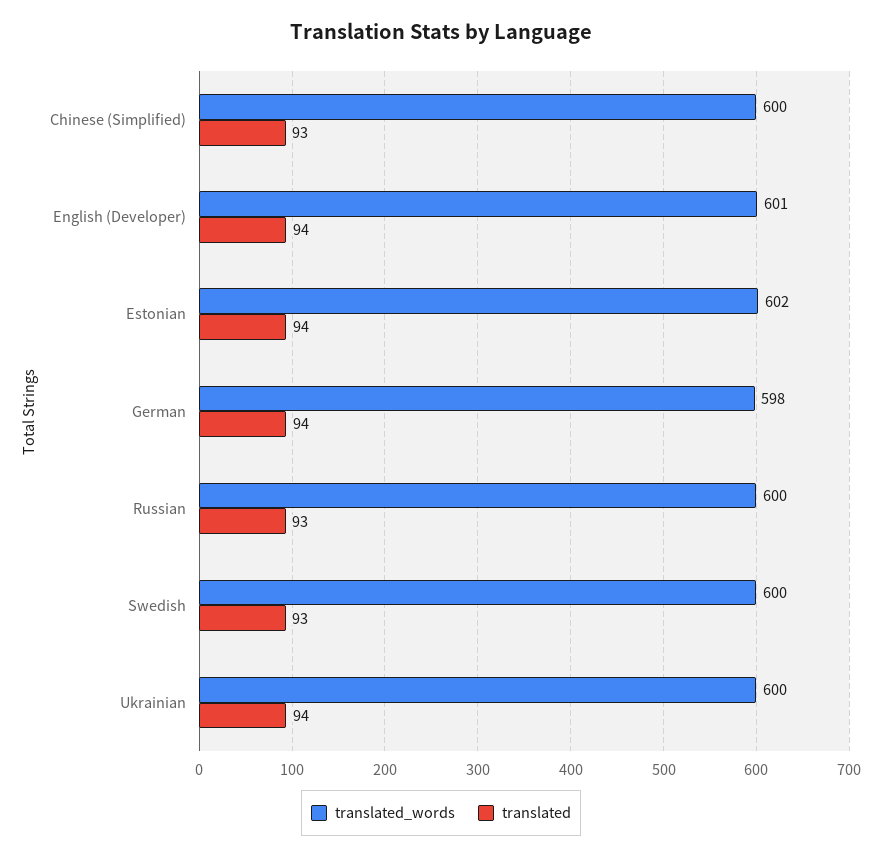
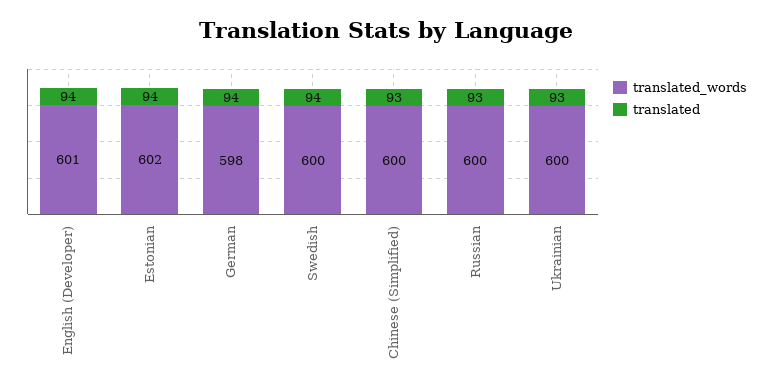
translated, Swedish: 93 -> 94
translated, Ukrainian: 94 -> 93

